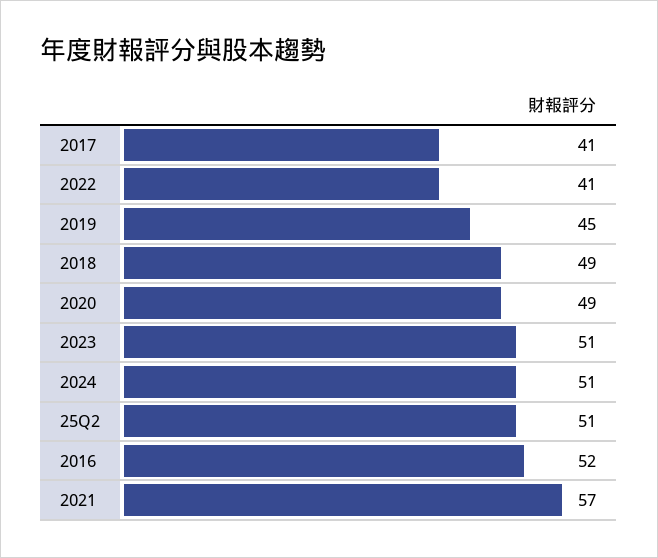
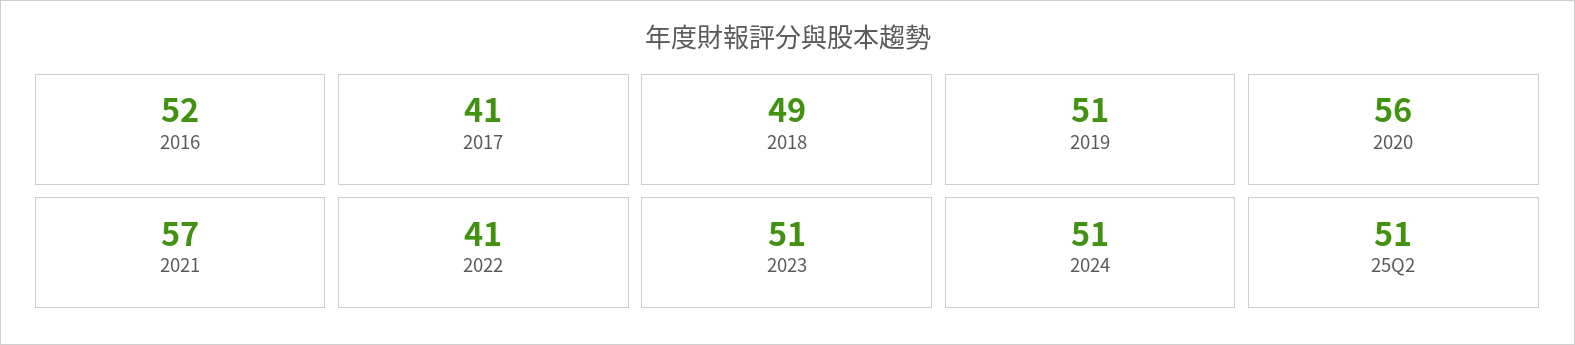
2019: 45 -> 51
2020: 49 -> 56

